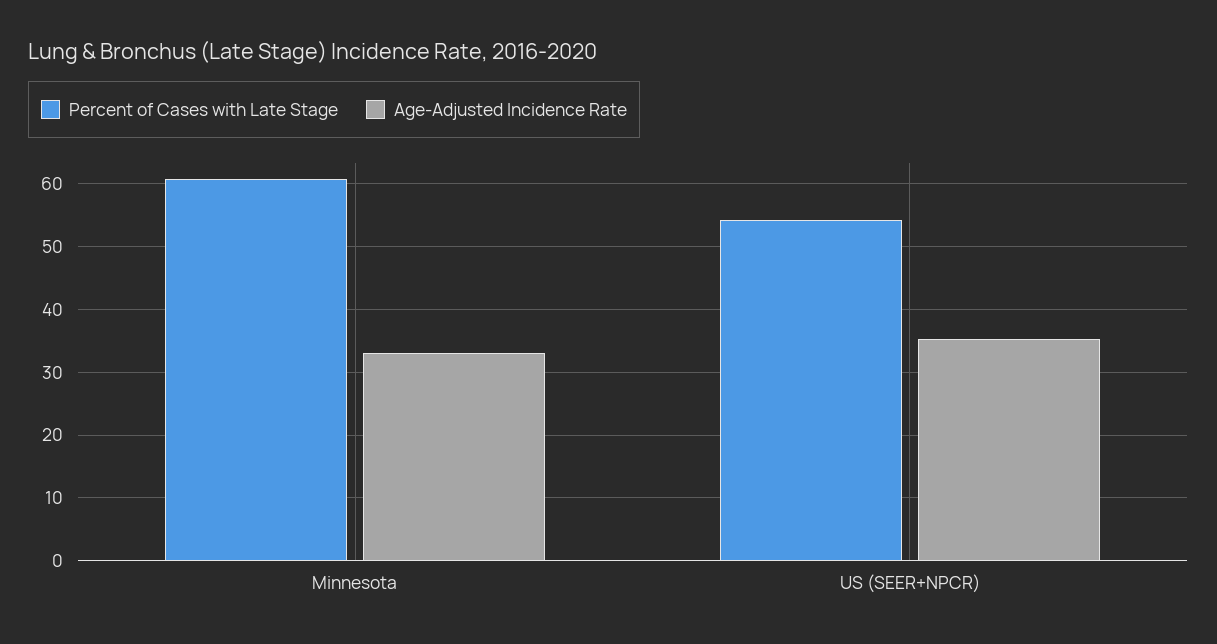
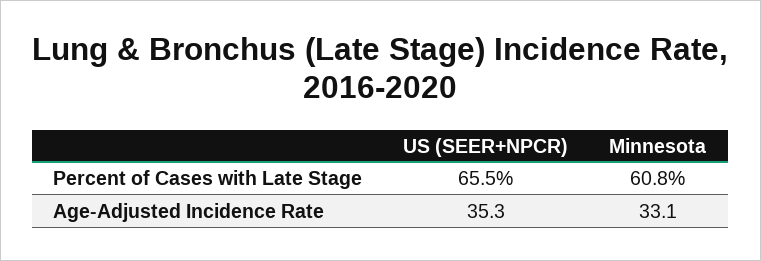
Percent of Cases with Late Stage, US (SEER+NPCR): 54 -> 65.5

